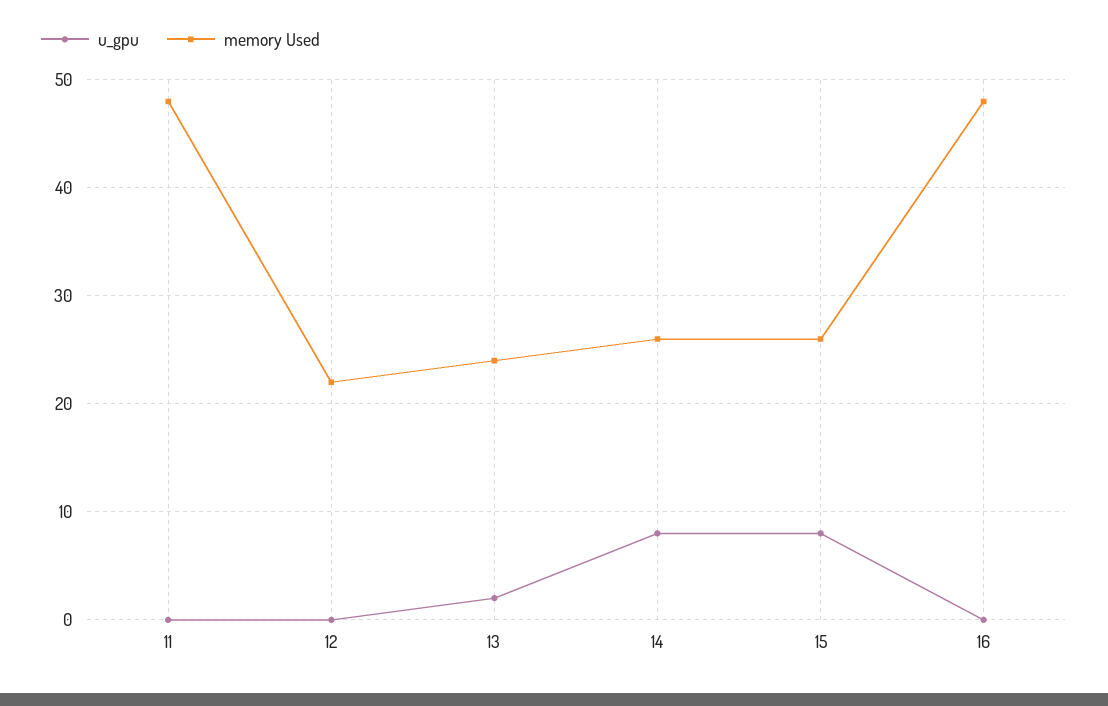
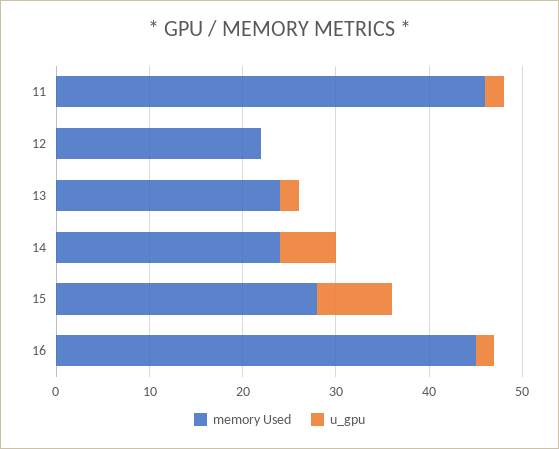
u_gpu, 11: 0 -> 2
memory Used, 11: 48 -> 46
u_gpu, 14: 8 -> 6
memory Used, 14: 26 -> 24
memory Used, 15: 26 -> 28
u_gpu, 16: 0 -> 2
memory Used, 16: 48 -> 45

